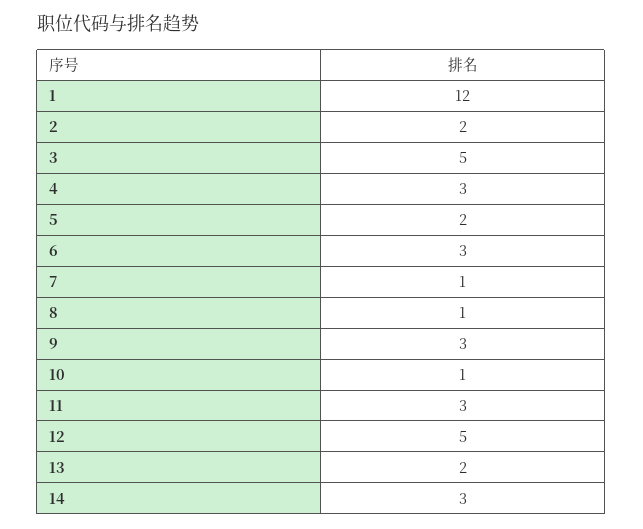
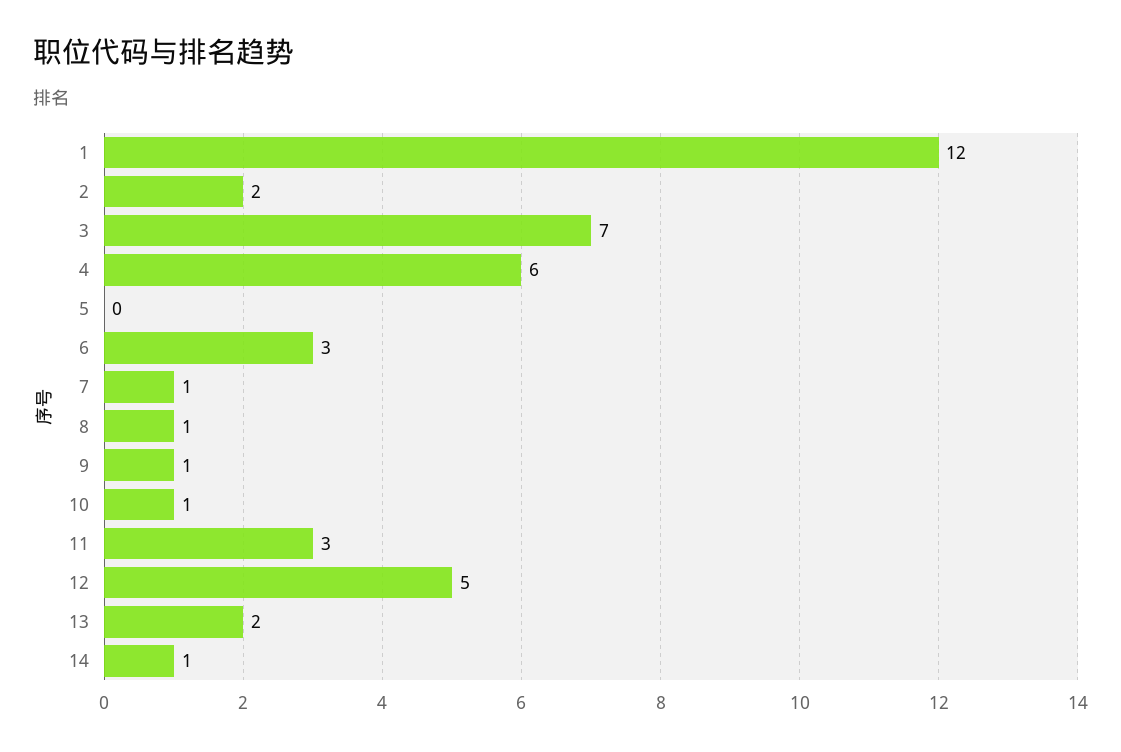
3: 5 -> 7
4: 3 -> 6
5: 2 -> 0
9: 3 -> 1
14: 3 -> 1

